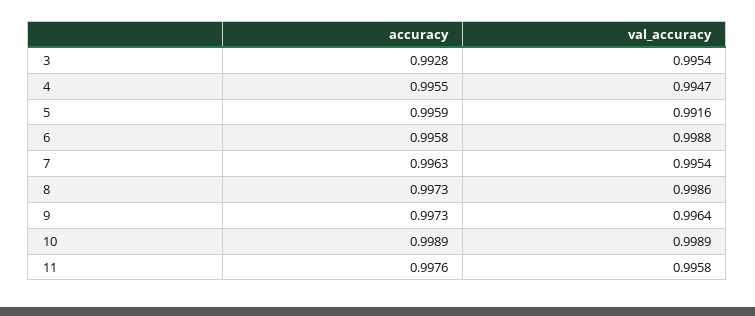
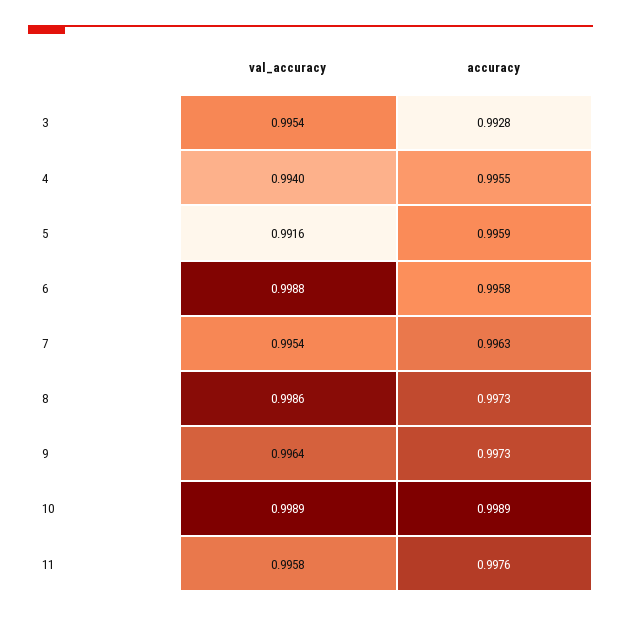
val_accuracy, 4: 0.9947 -> 0.994

